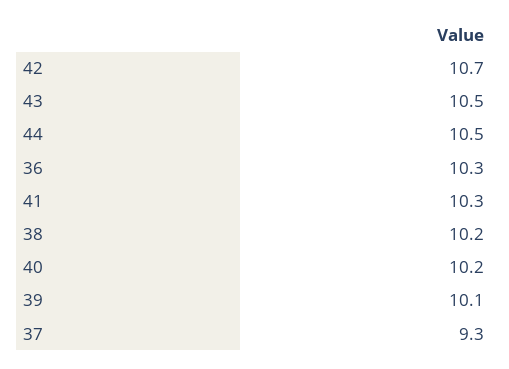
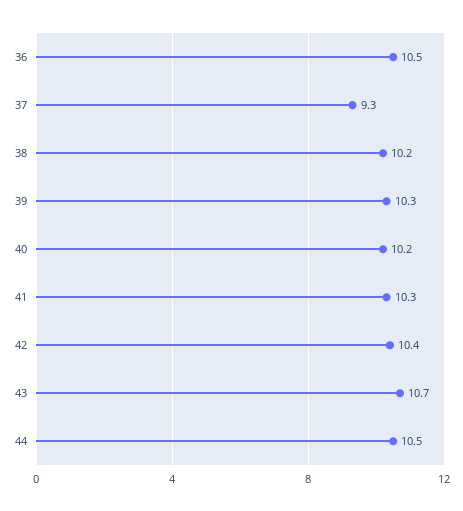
42: 10.7 -> 10.4
43: 10.5 -> 10.7
36: 10.3 -> 10.5
39: 10.1 -> 10.3

